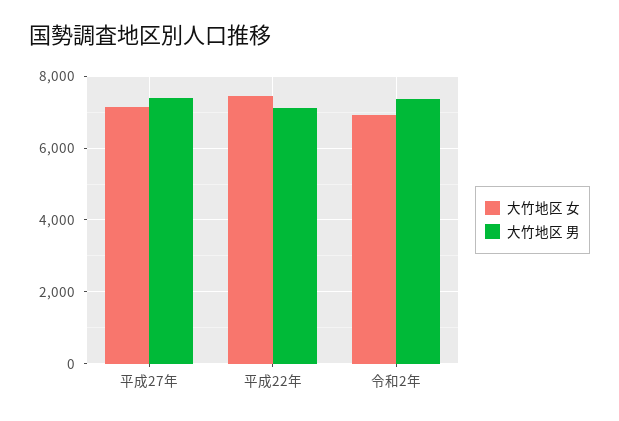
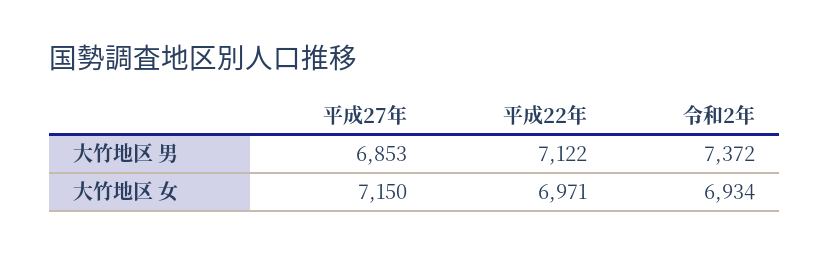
大竹地区 男, 平成27年: 7400 -> 6853
大竹地区 女, 平成22年: 7400 -> 6971

